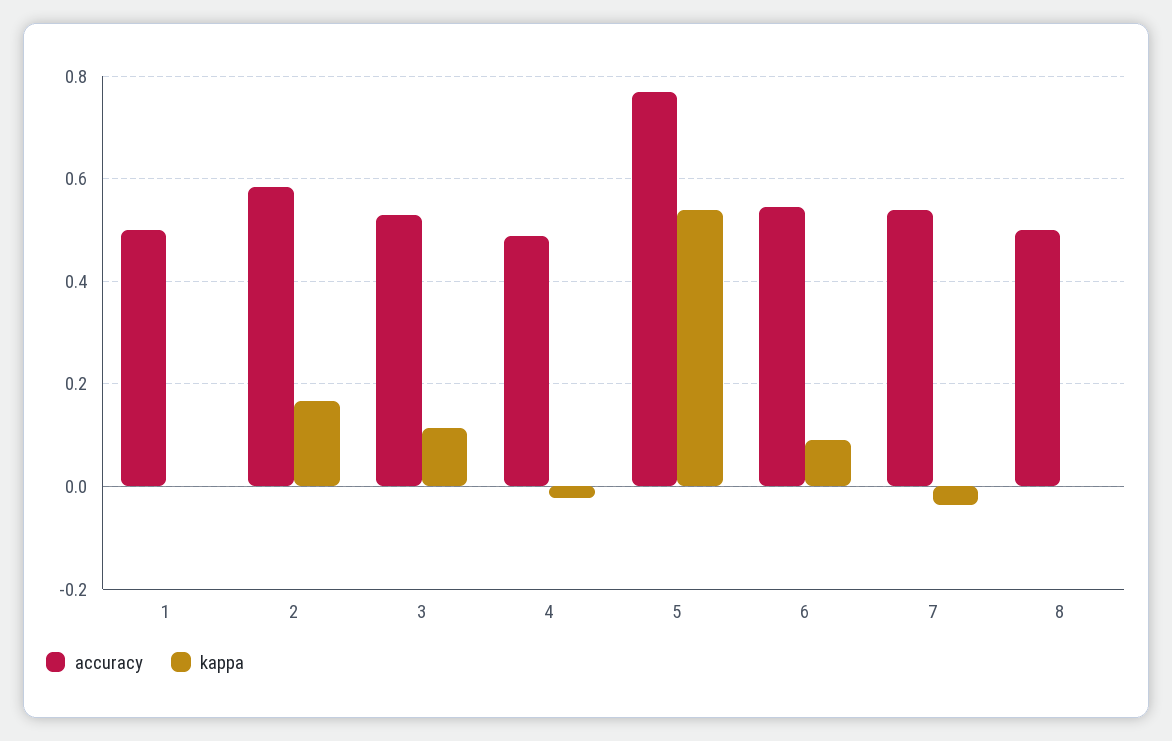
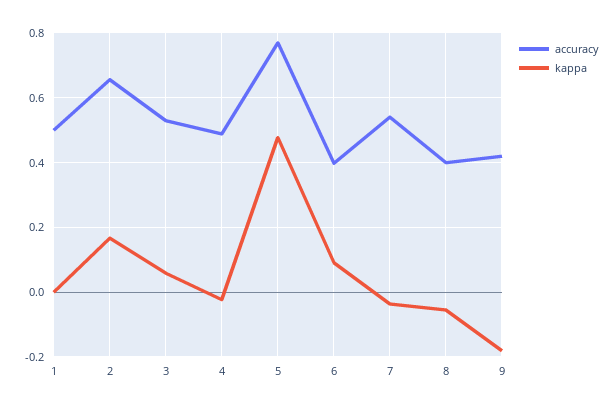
accuracy, 2: 0.58 -> 0.66
kappa, 3: 0.12 -> 0.06
kappa, 5: 0.54 -> 0.48
accuracy, 6: 0.54 -> 0.4
accuracy, 8: 0.5 -> 0.4
kappa, 8: 0 -> -0.06
accuracy, 9: none -> 0.42
kappa, 9: none -> -0.18

